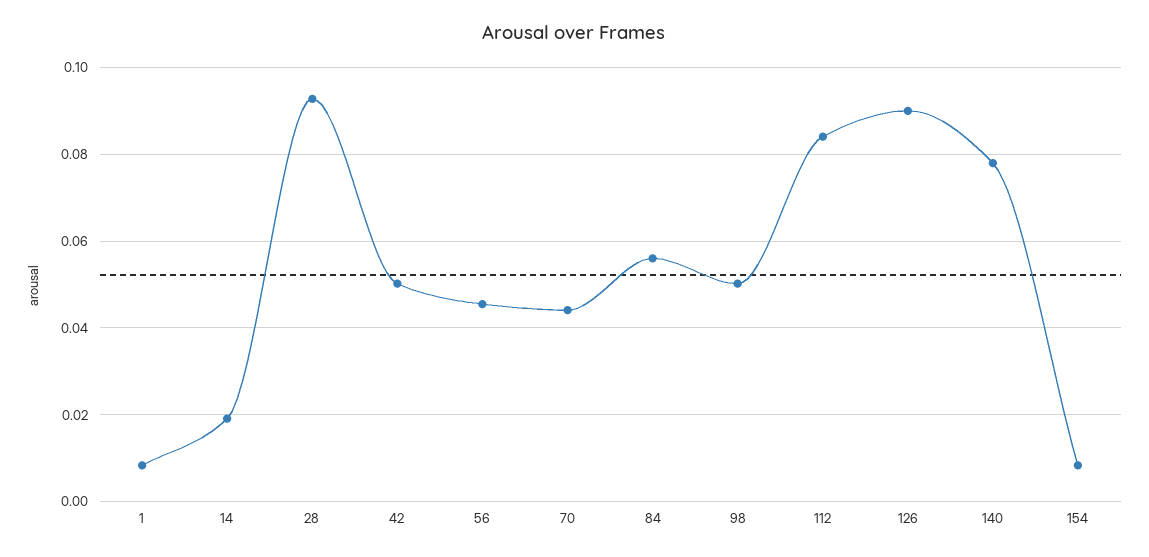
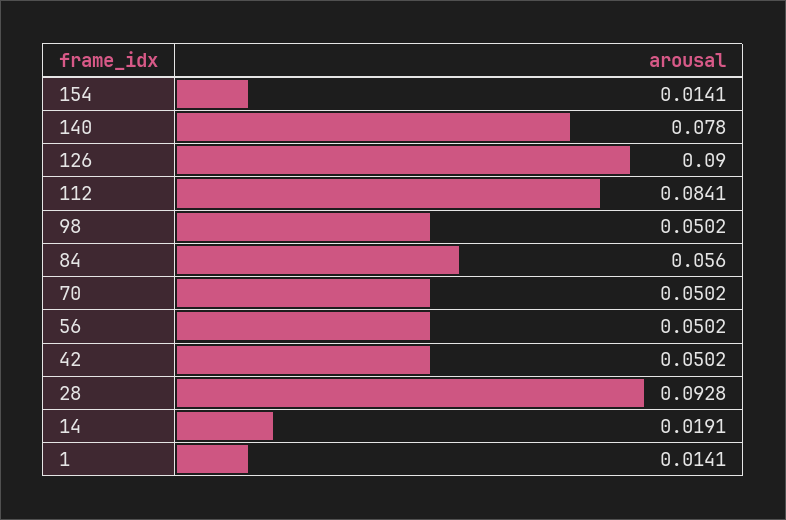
1: 0.008 -> 0.0141
56: 0.046 -> 0.0502
70: 0.044 -> 0.0502
154: 0.008 -> 0.0141

